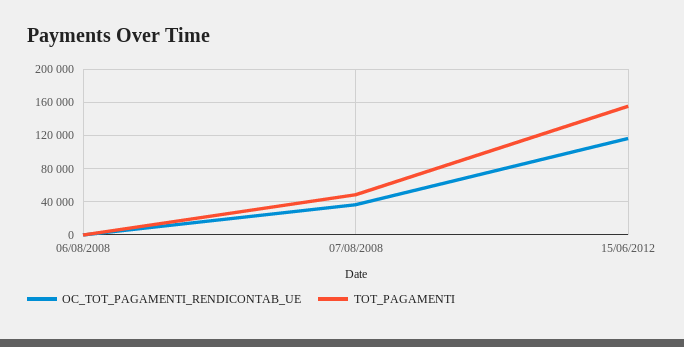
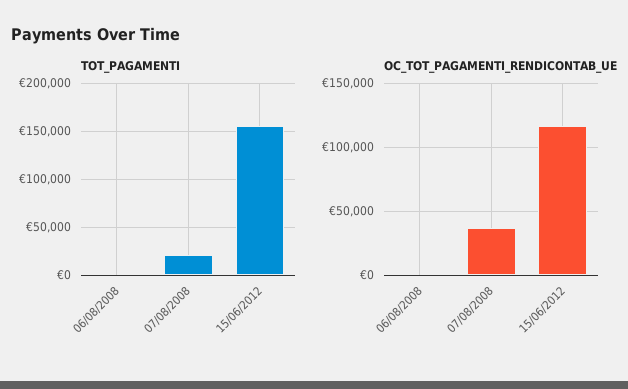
TOT_PAGAMENTI, 07/08/2008: 50000 -> 20000

